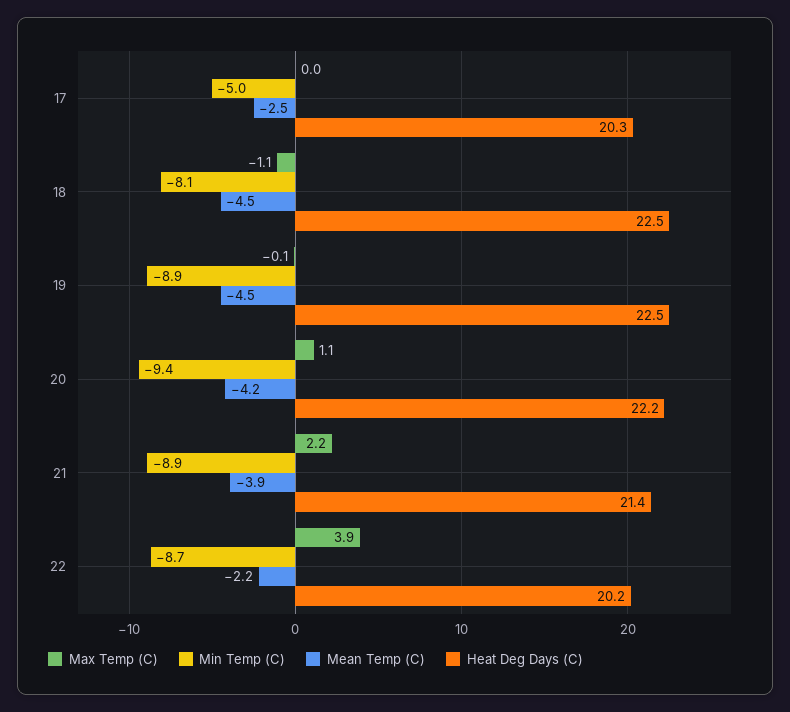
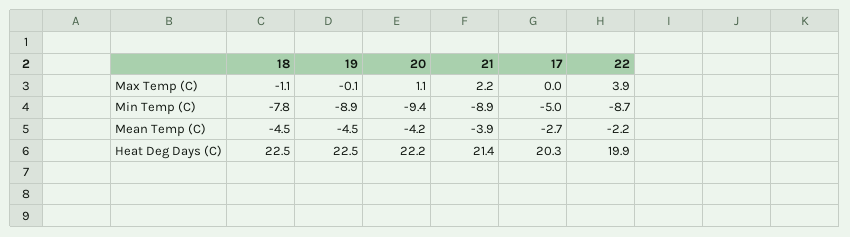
Mean Temp (C), 17: -2.5 -> -2.7
Min Temp (C), 18: -8.1 -> -7.8
Heat Deg Days (C), 22: 20.2 -> 19.9

